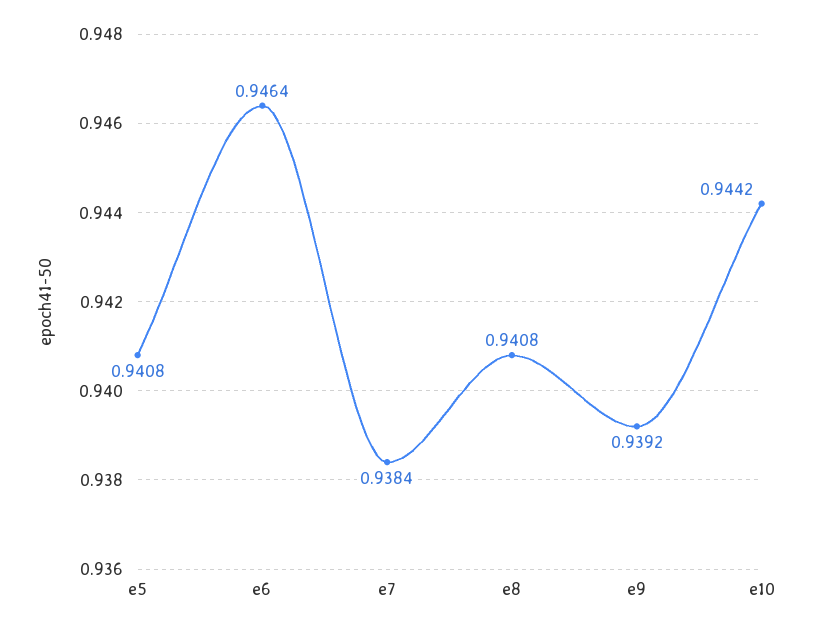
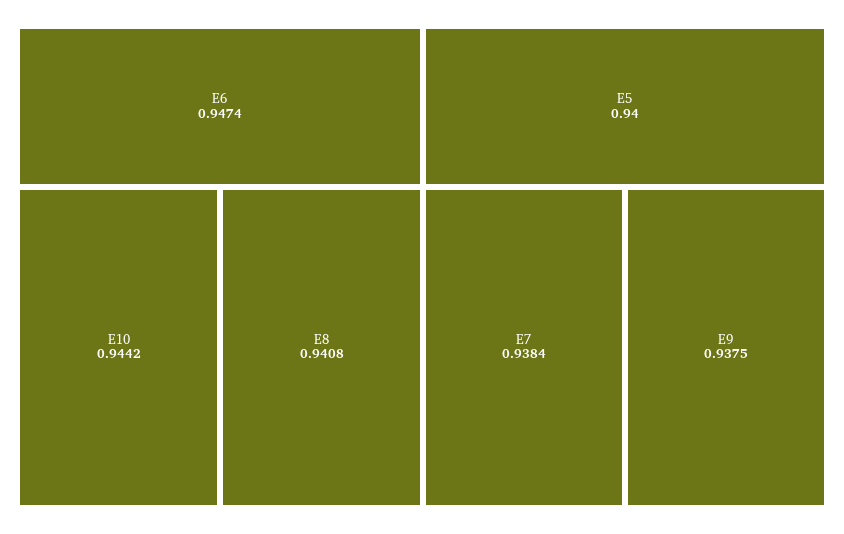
e5: 0.9408 -> 0.94
e6: 0.9464 -> 0.9474
e9: 0.9392 -> 0.9375

